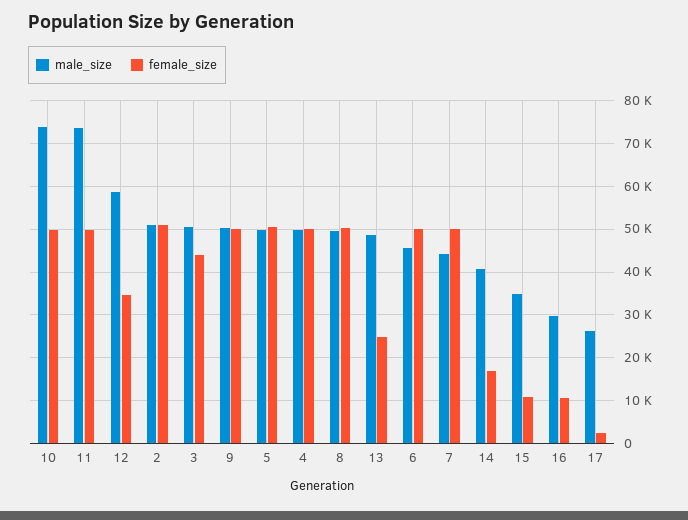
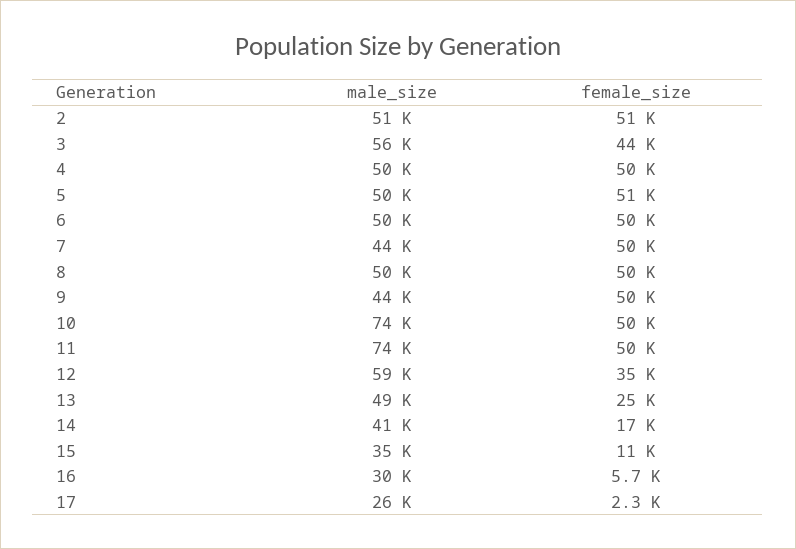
male_size, 3: 50000 -> 56000
male_size, 9: 50000 -> 44000
male_size, 6: 46000 -> 50000
female_size, 16: 10000 -> 5700

